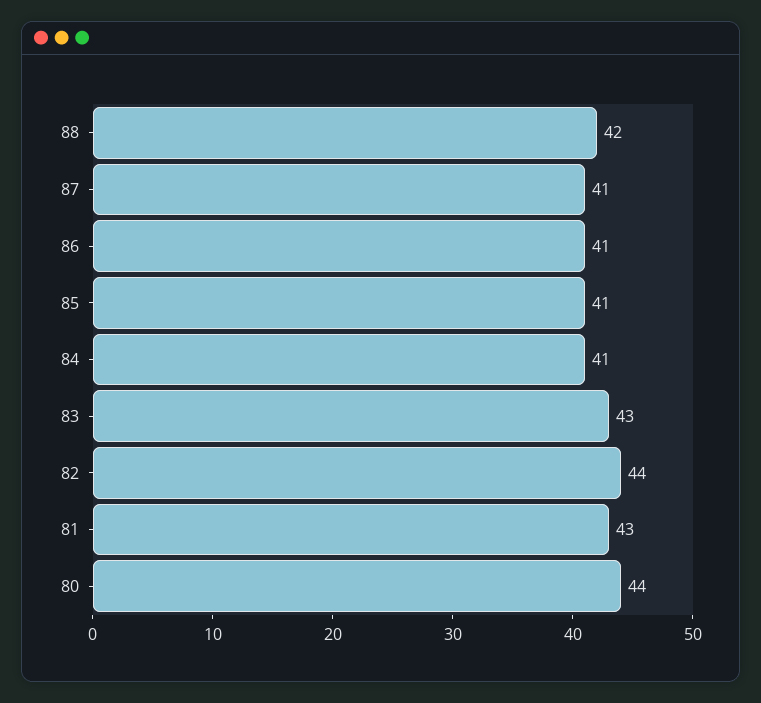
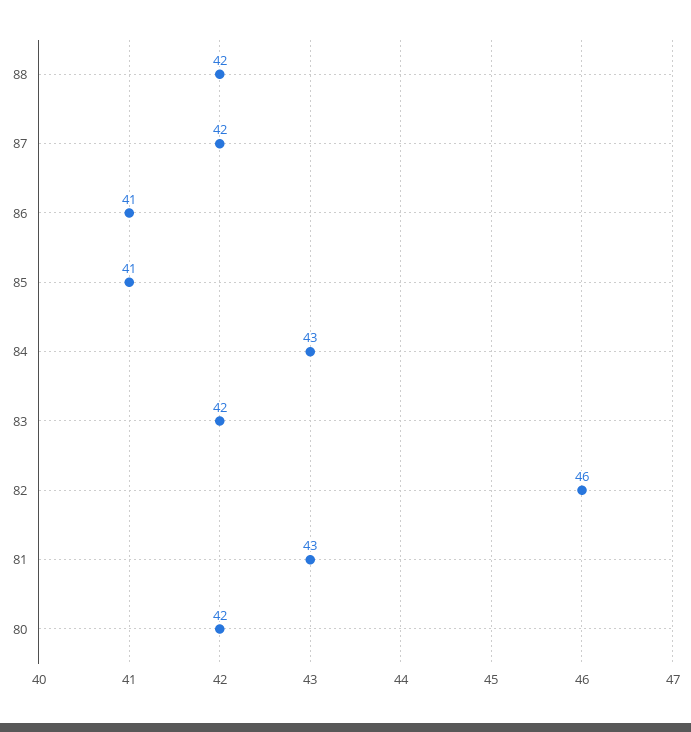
87: 41 -> 42
84: 41 -> 43
83: 43 -> 42
82: 44 -> 46
80: 44 -> 42

